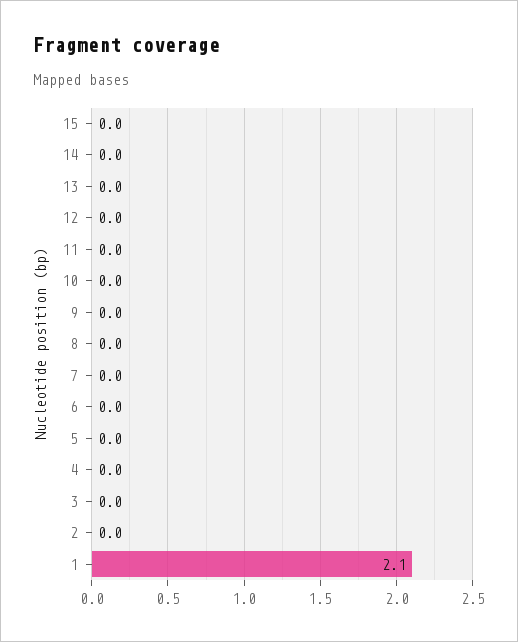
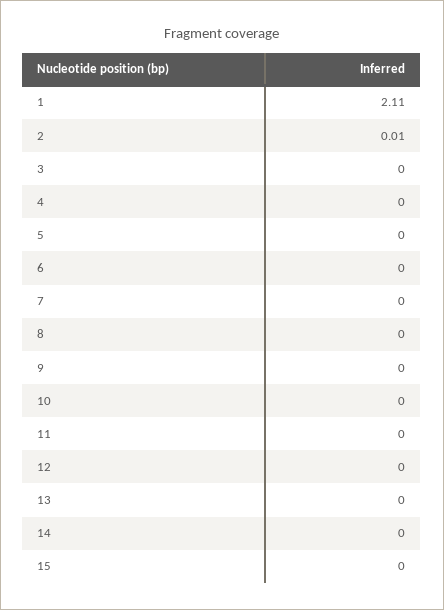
2: 0 -> 0.01
1: 2.1 -> 2.11

